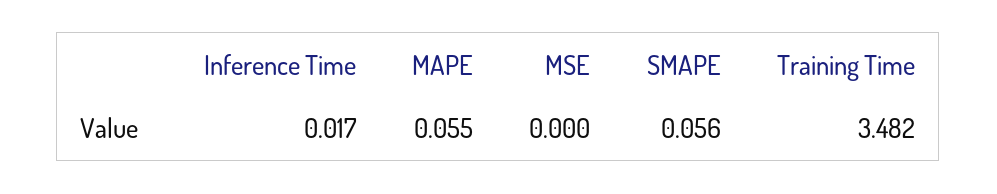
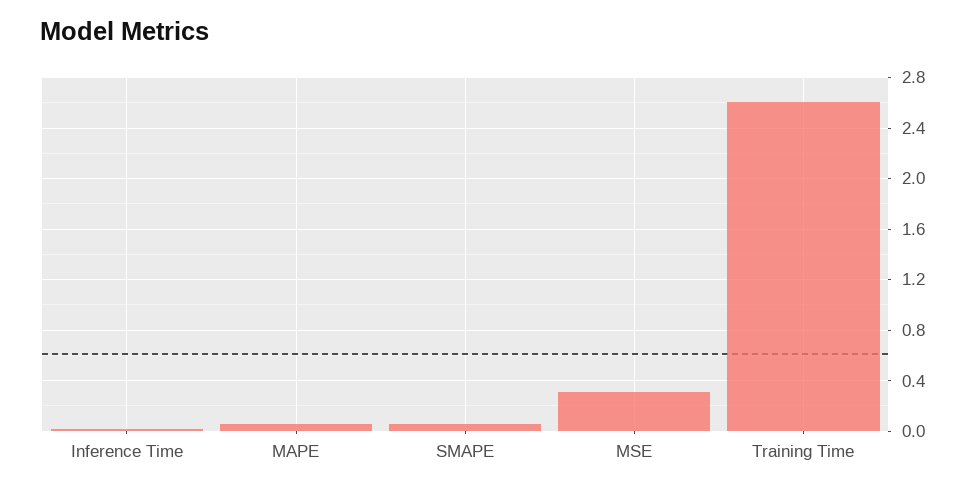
MSE: 0 -> 0.3
Training Time: 3.482 -> 2.6

